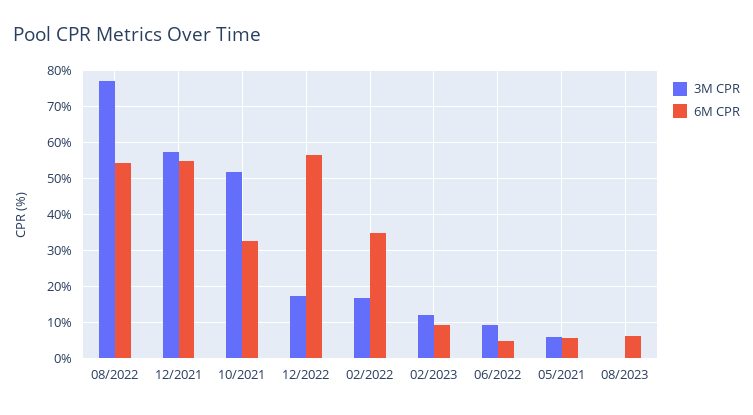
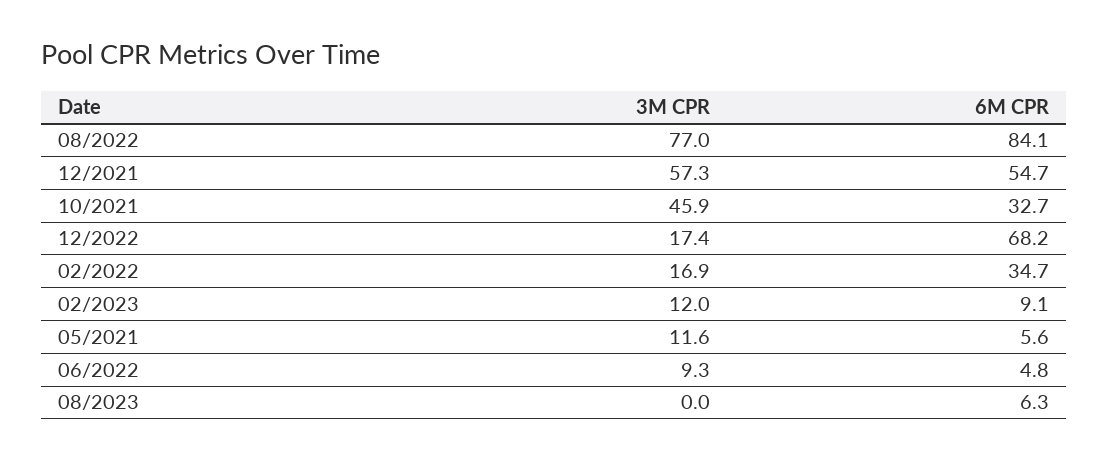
6M CPR, 08/2022: 54 -> 84.1
3M CPR, 10/2021: 52 -> 45.9
6M CPR, 12/2022: 56 -> 68.2
3M CPR, 05/2021: 6 -> 11.6

